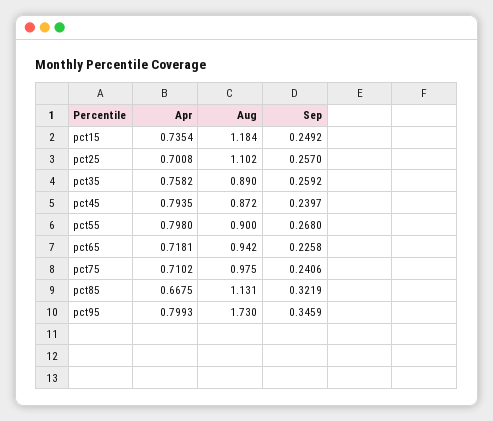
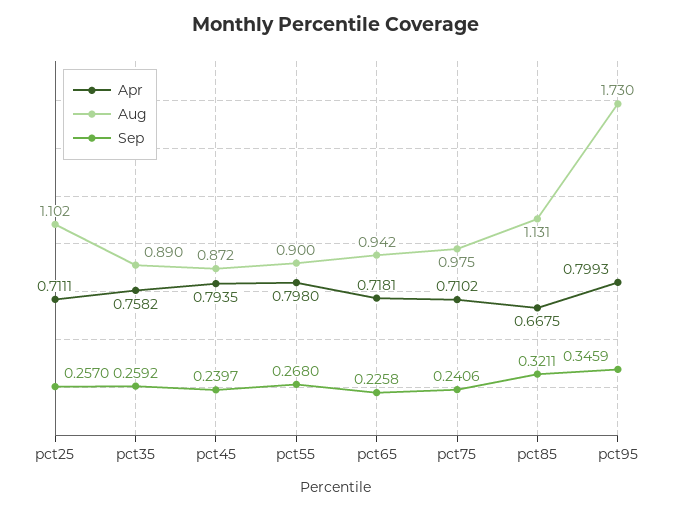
Apr, pct15: 0.7354 -> none
Aug, pct15: 1.184 -> none
Sep, pct15: 0.2492 -> none
Apr, pct25: 0.7008 -> 0.7111
Sep, pct85: 0.3219 -> 0.3211

